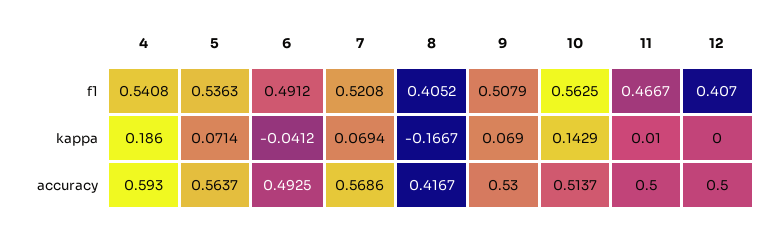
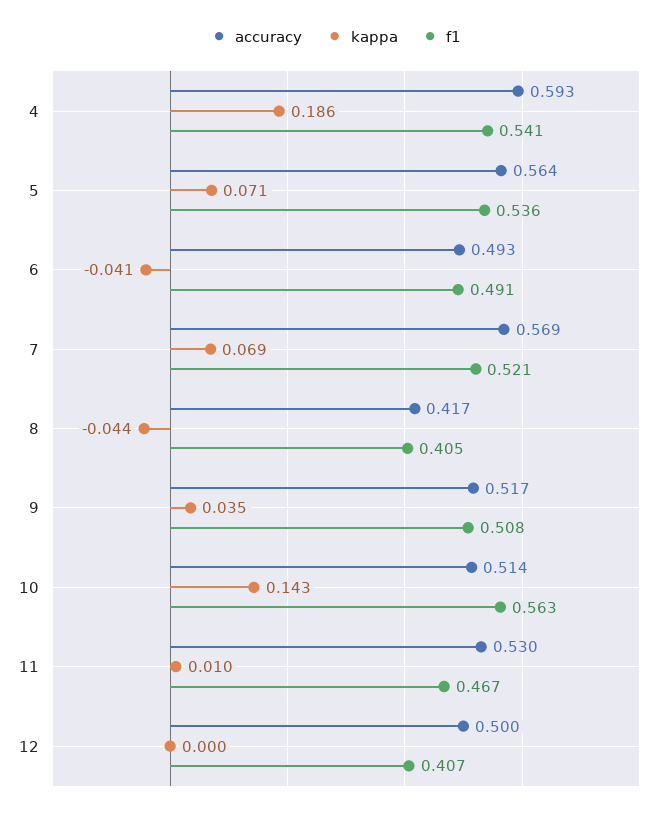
kappa, 8: -0.1667 -> -0.044
kappa, 9: 0.069 -> 0.035
accuracy, 9: 0.53 -> 0.517
accuracy, 11: 0.5 -> 0.53

